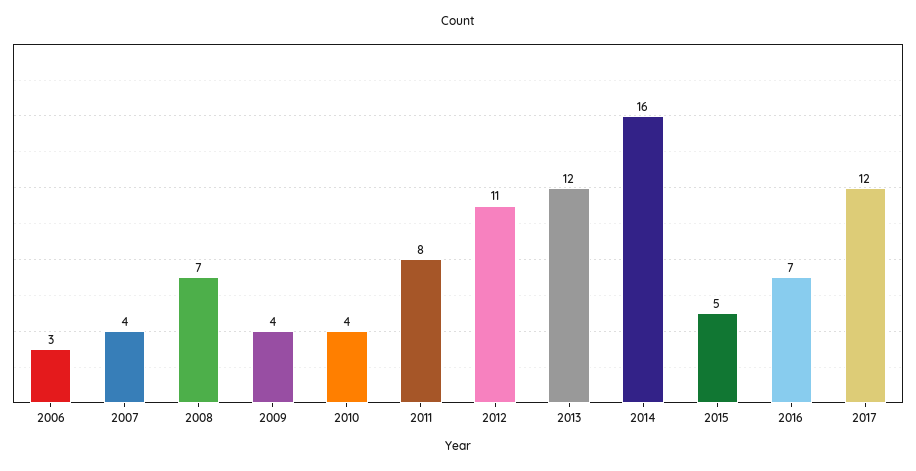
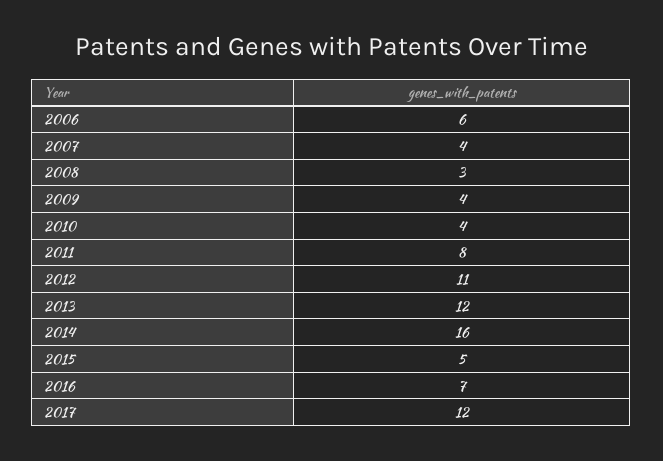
2006: 3 -> 6
2008: 7 -> 3

